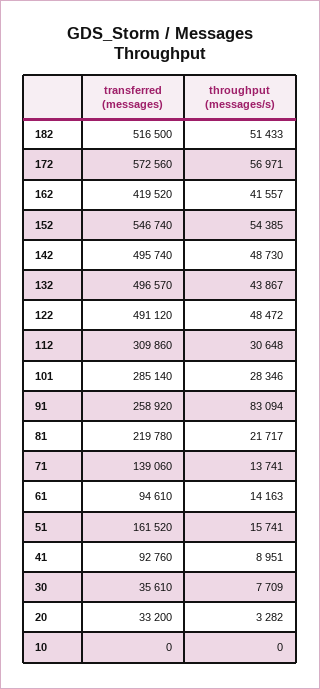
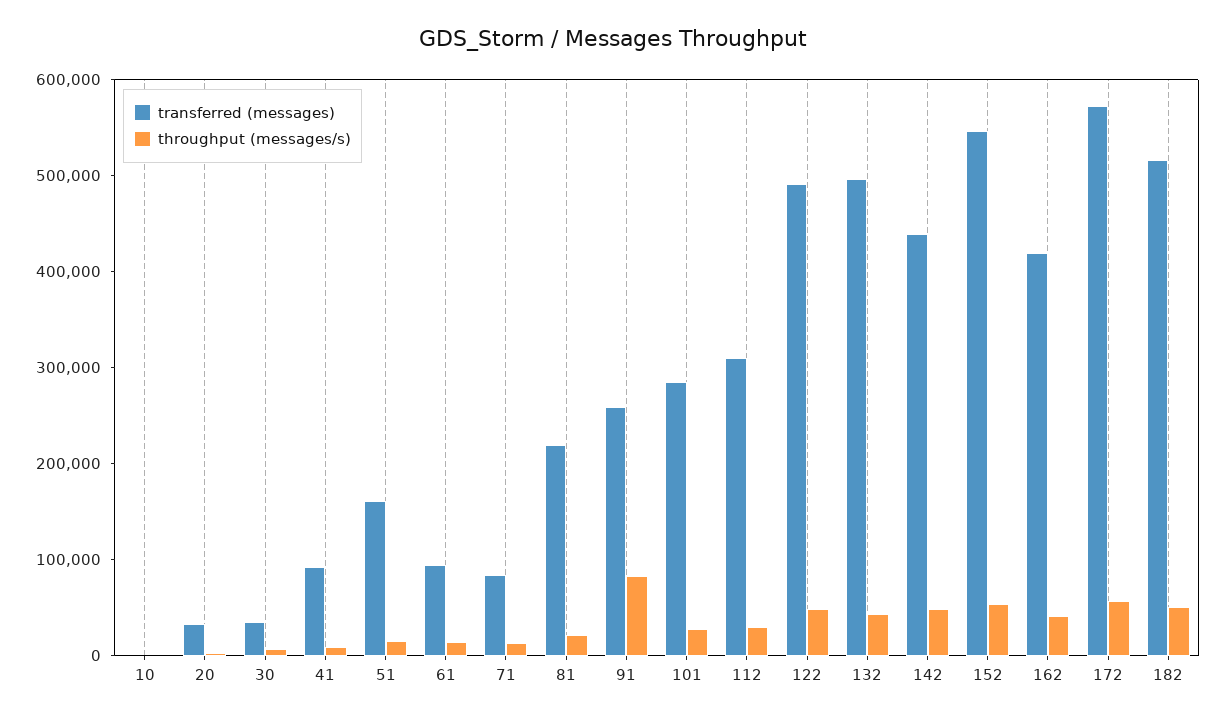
transferred (messages), 142: 495740 -> 440000
transferred (messages), 71: 139060 -> 80000

